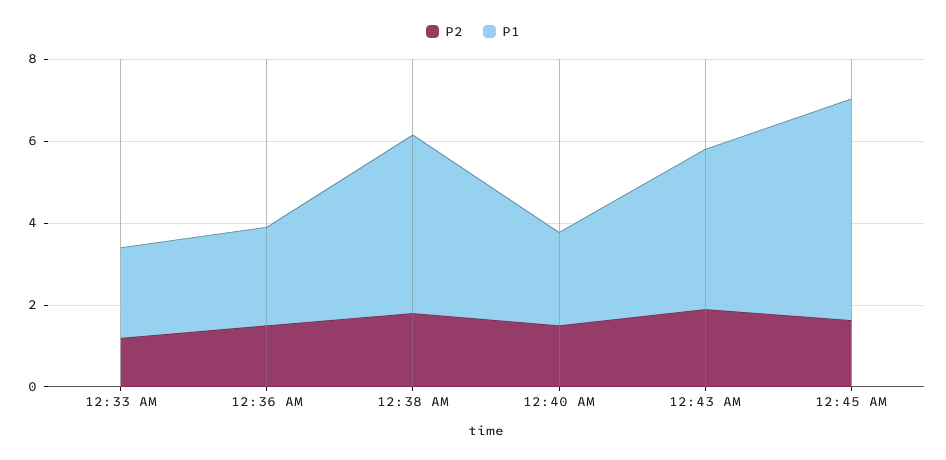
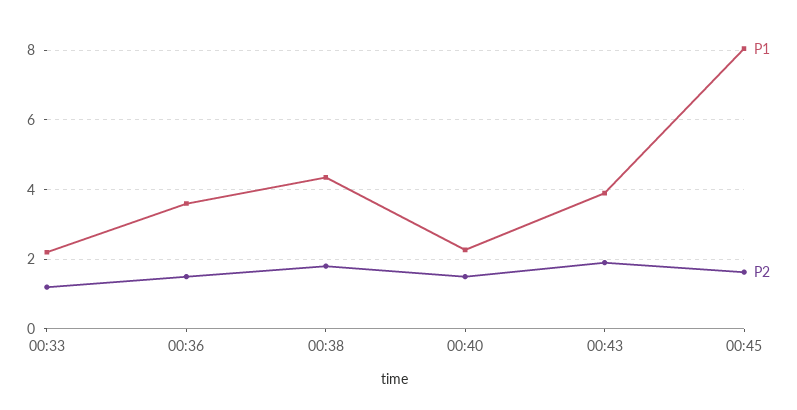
P1, 12:36 AM: 2.5 -> 3.6
P1, 12:45 AM: 5.5 -> 8

